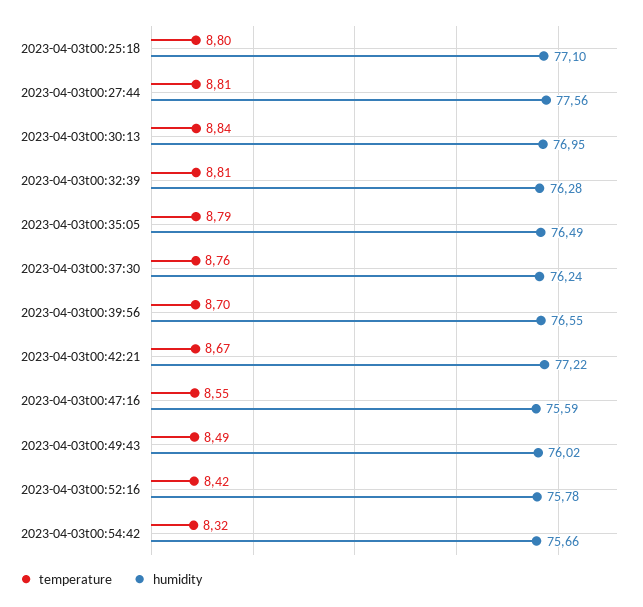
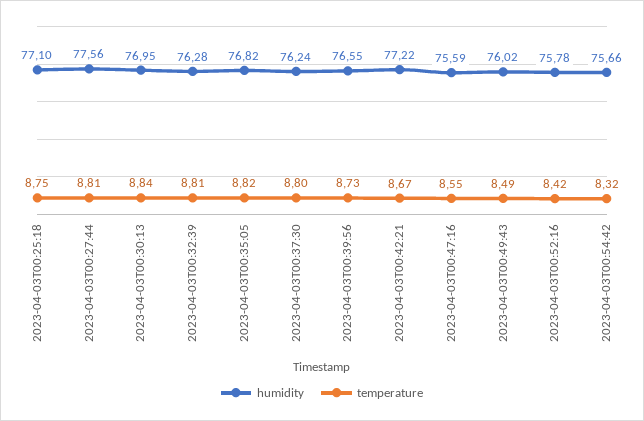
temperature, 2023-04-03t00:25:18: 8.8 -> 8.75
temperature, 2023-04-03t00:35:05: 8.79 -> 8.82
humidity, 2023-04-03t00:35:05: 76.49 -> 76.82
temperature, 2023-04-03t00:37:30: 8.76 -> 8.8
temperature, 2023-04-03t00:39:56: 8.7 -> 8.73

